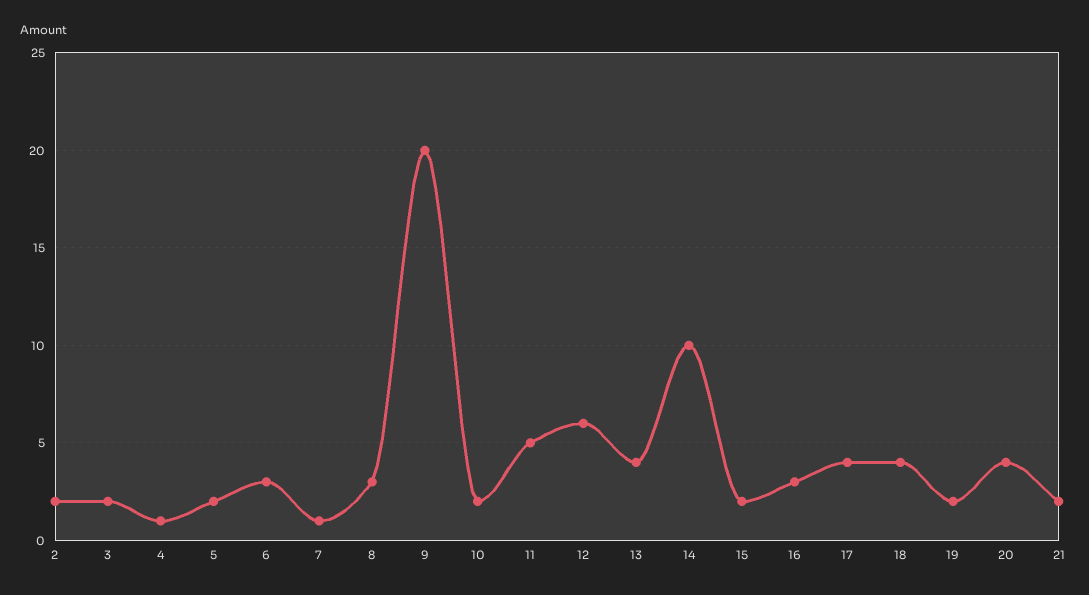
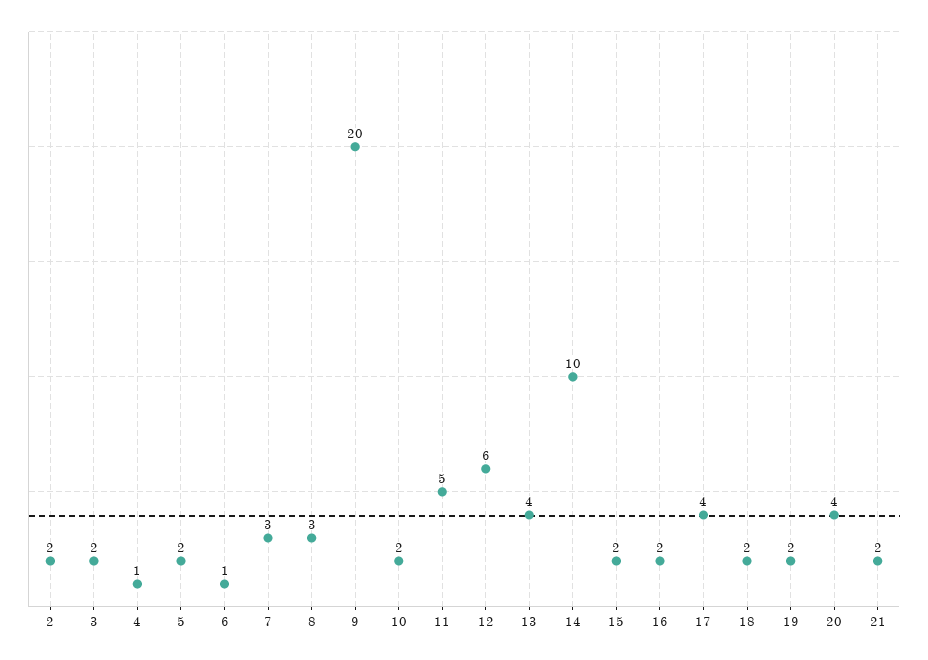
6: 3 -> 1
7: 1 -> 3
16: 3 -> 2
18: 4 -> 2

